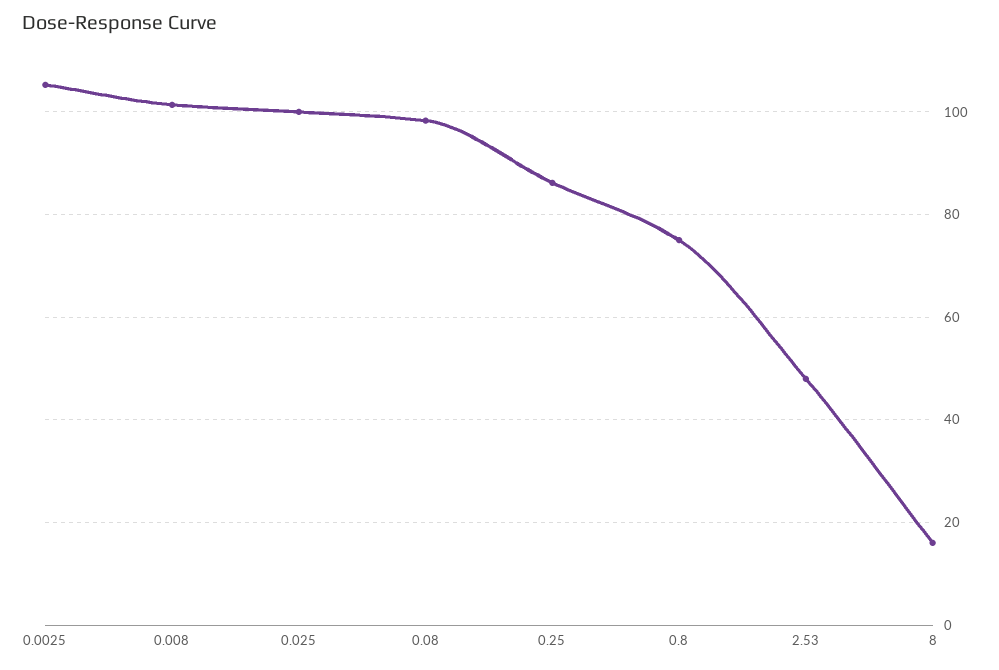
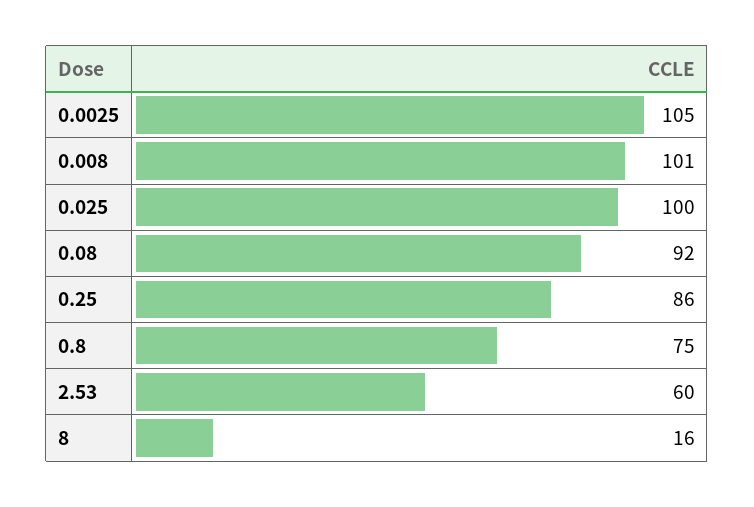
0.08: 98 -> 92
2.53: 48 -> 60

